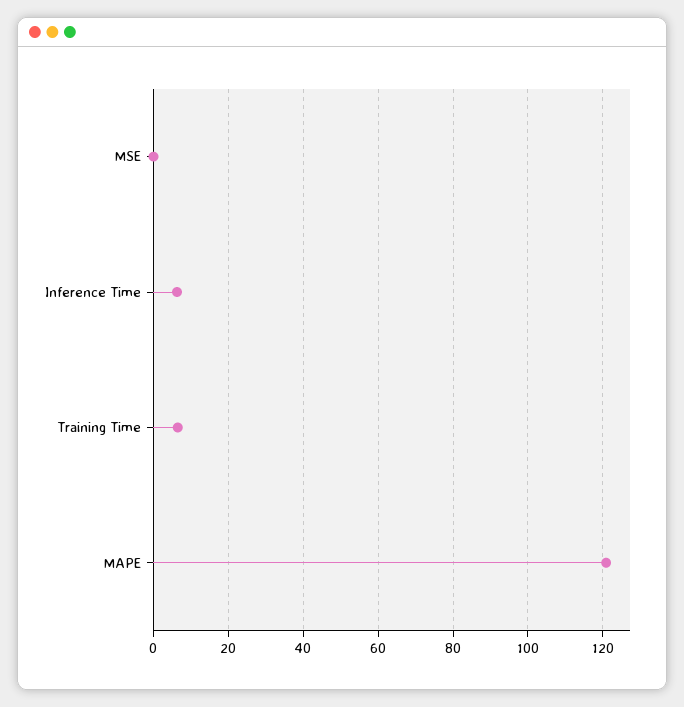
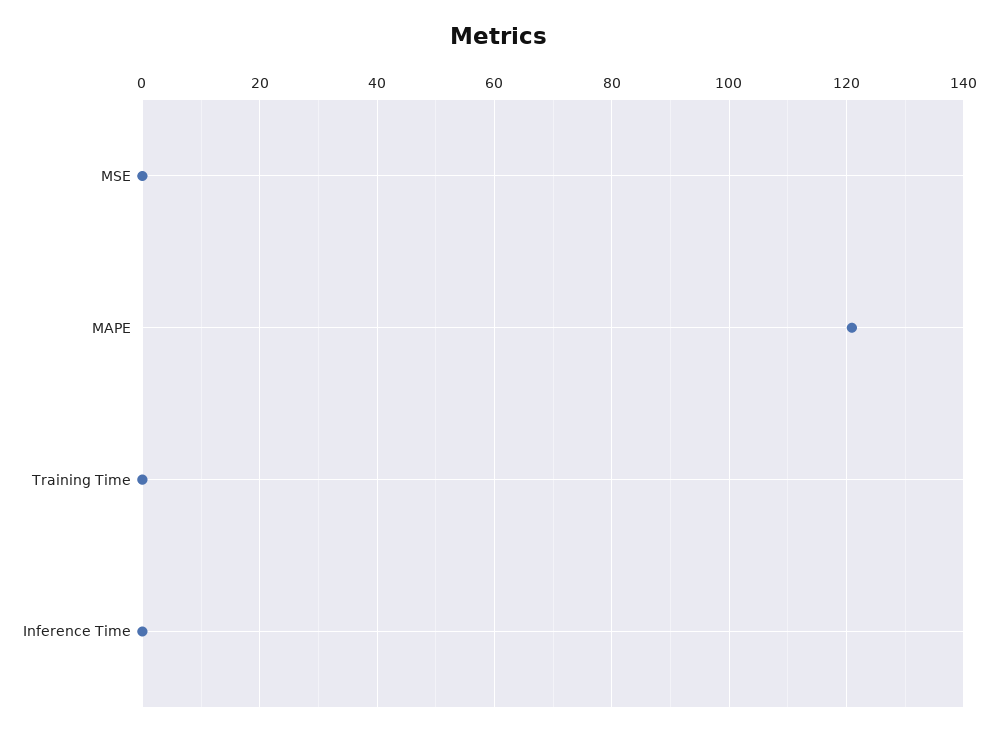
Inference Time: 6 -> 0
Training Time: 6 -> 0

